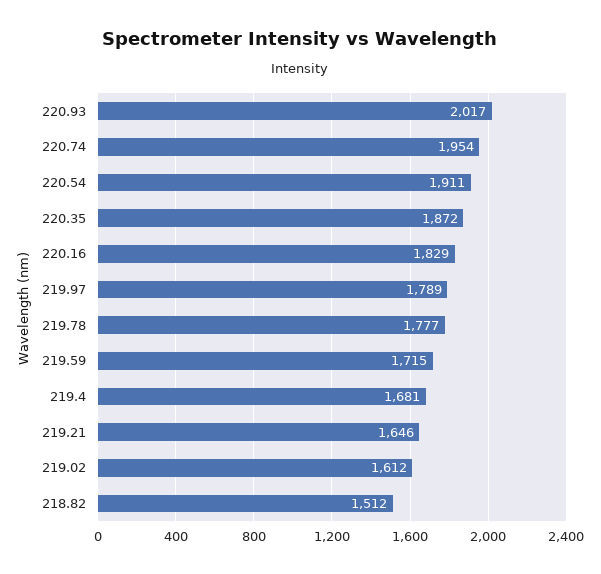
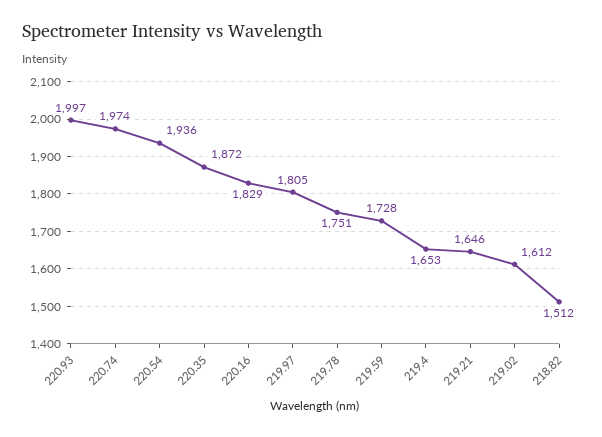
220.93: 2017 -> 1997
220.74: 1954 -> 1974
220.54: 1911 -> 1936
219.97: 1789 -> 1805
219.78: 1777 -> 1751
219.59: 1715 -> 1728
219.4: 1681 -> 1653

